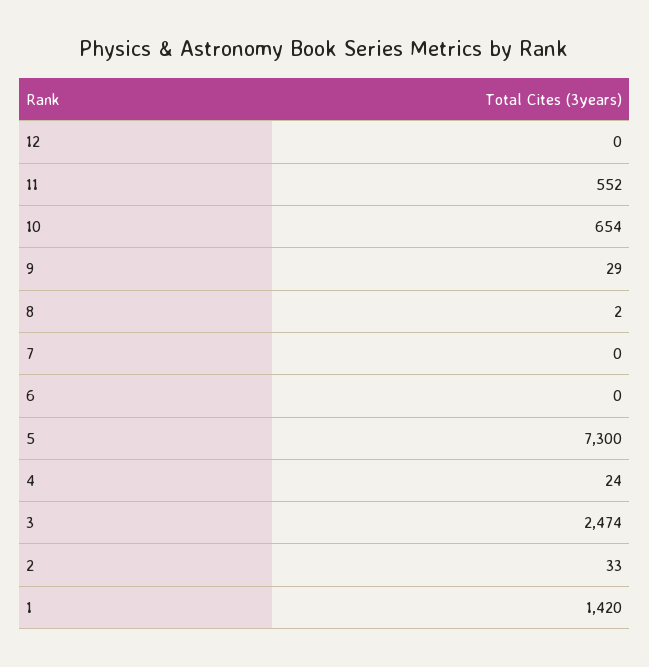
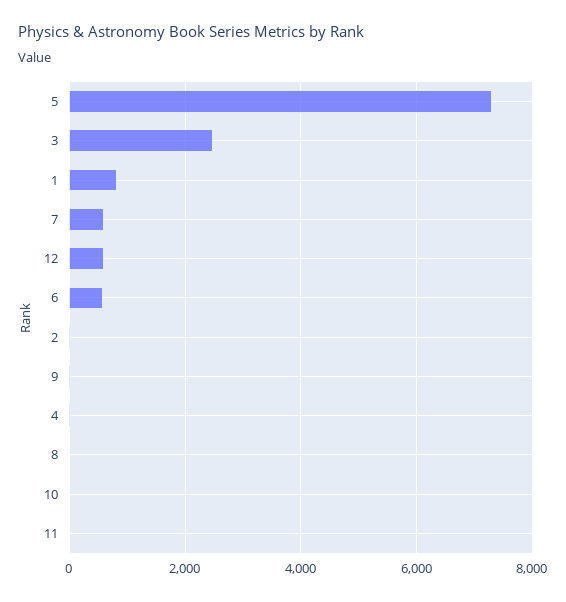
12: 0 -> 600
11: 552 -> 0
10: 654 -> 0
7: 0 -> 600
6: 0 -> 600
1: 1420 -> 800

